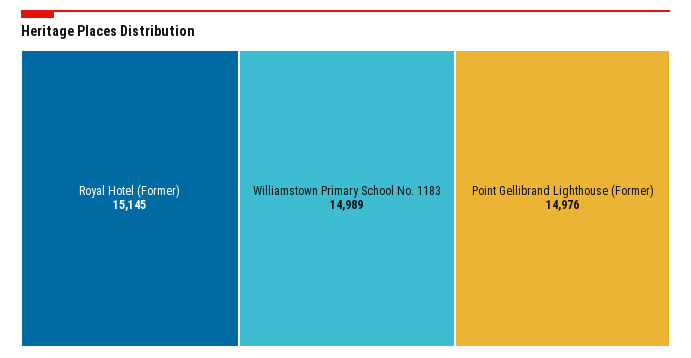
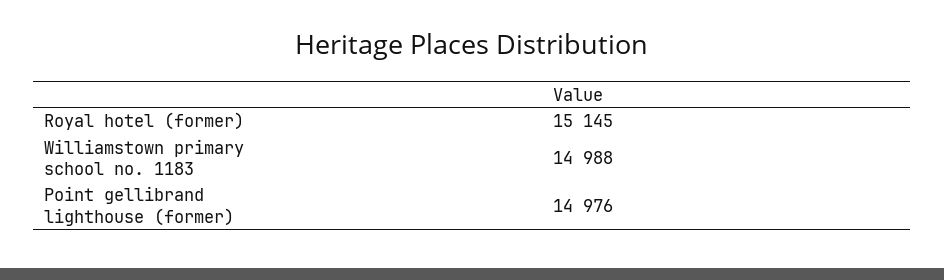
Williamstown Primary School No. 1183: 14989 -> 14988

